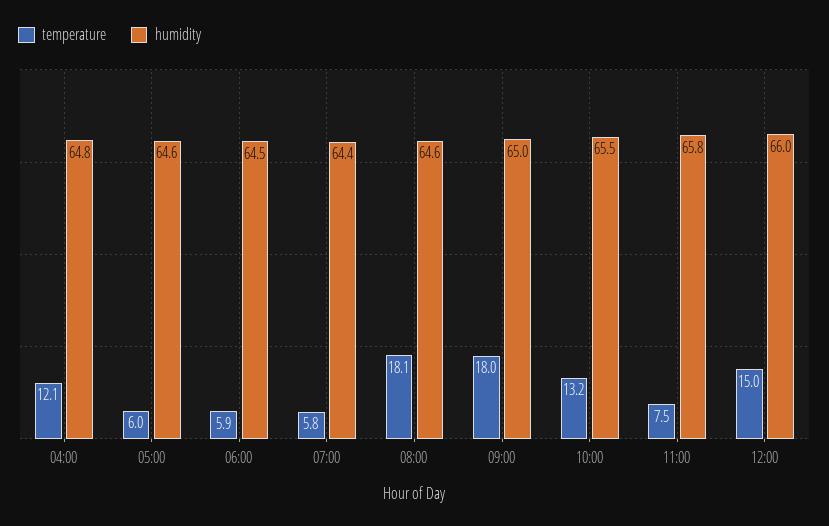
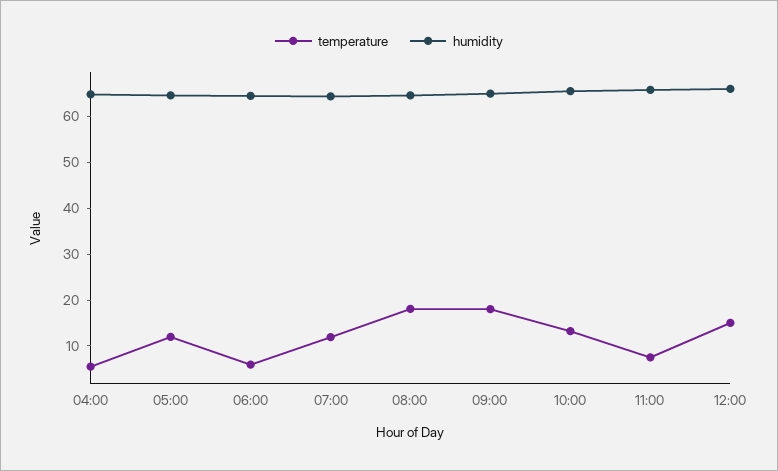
temperature, 04:00: 12.1 -> 6
temperature, 05:00: 6 -> 12
temperature, 07:00: 5.8 -> 12

